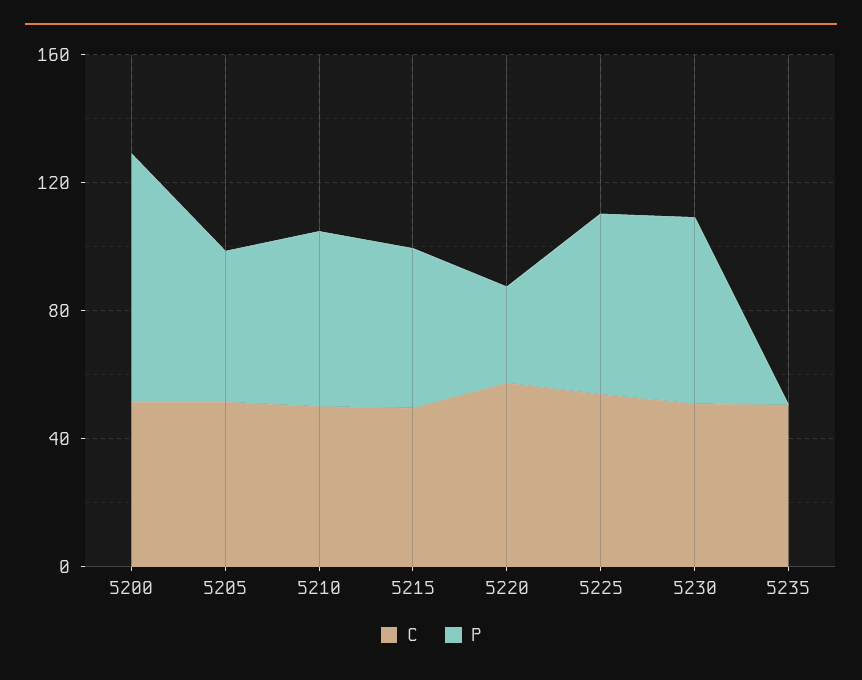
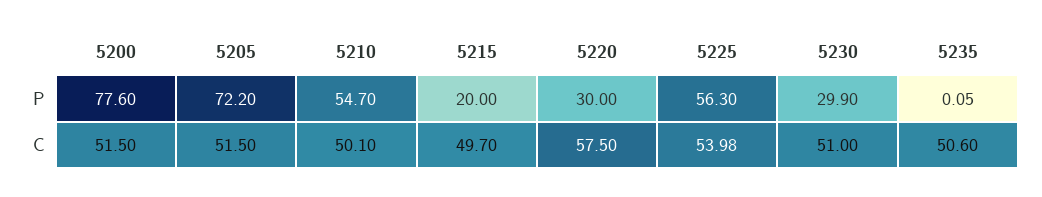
P, 5205: 50 -> 72.2
P, 5215: 50 -> 20
P, 5230: 60 -> 29.9

